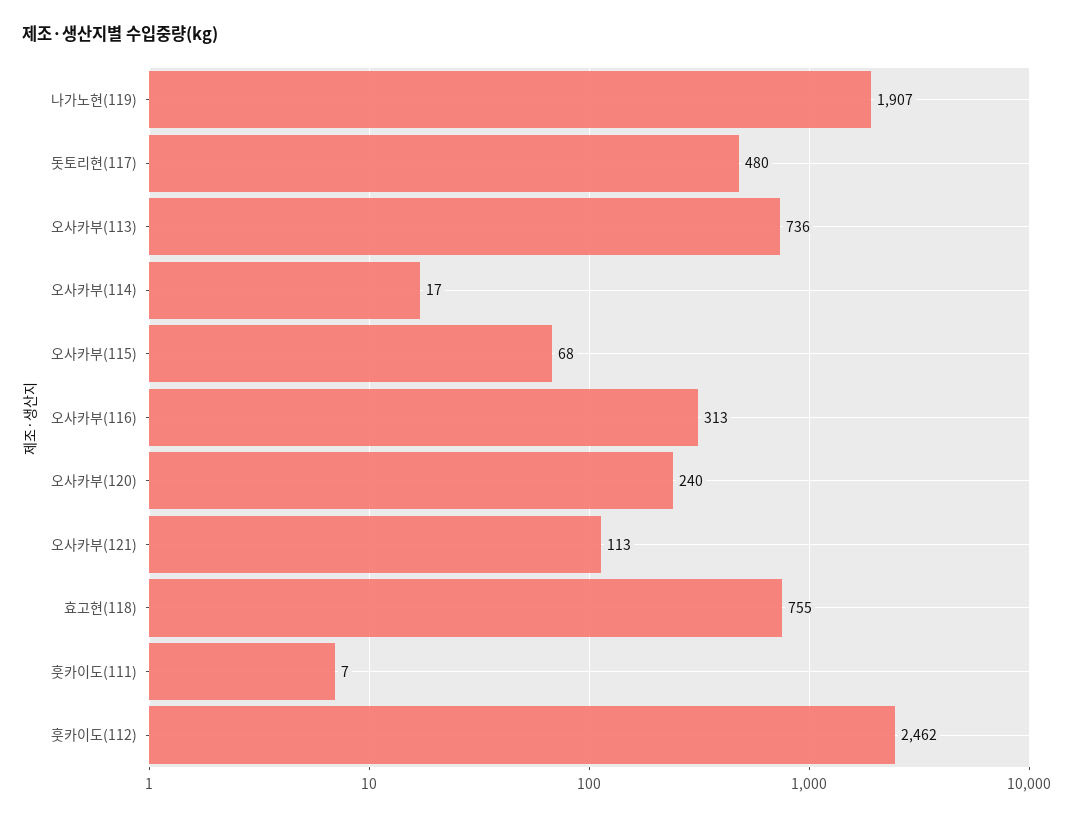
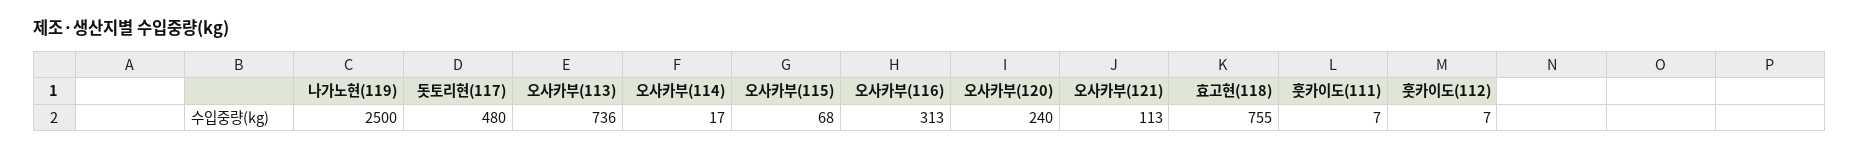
나가노현(119): 1907 -> 2500
훗카이도(112): 2462 -> 7

